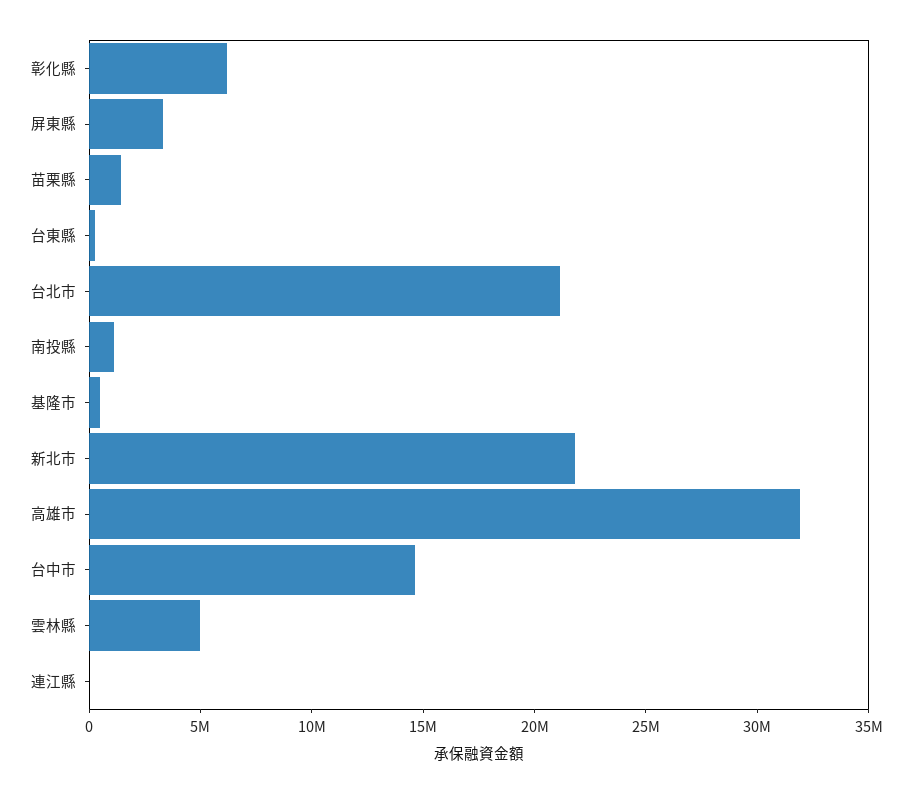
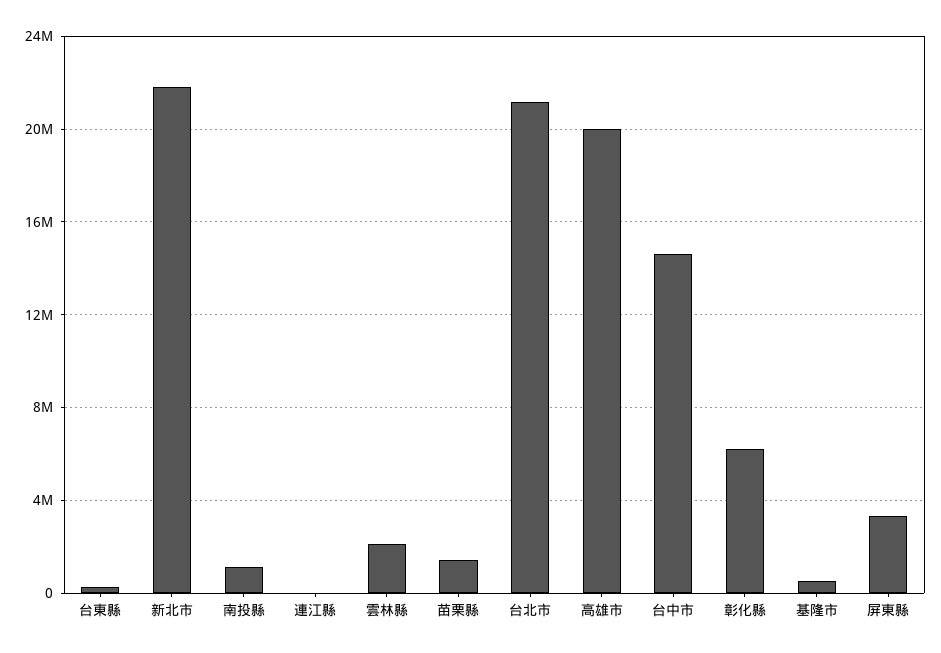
高雄市: 32000000 -> 20000000
雲林縣: 5000000 -> 2000000

